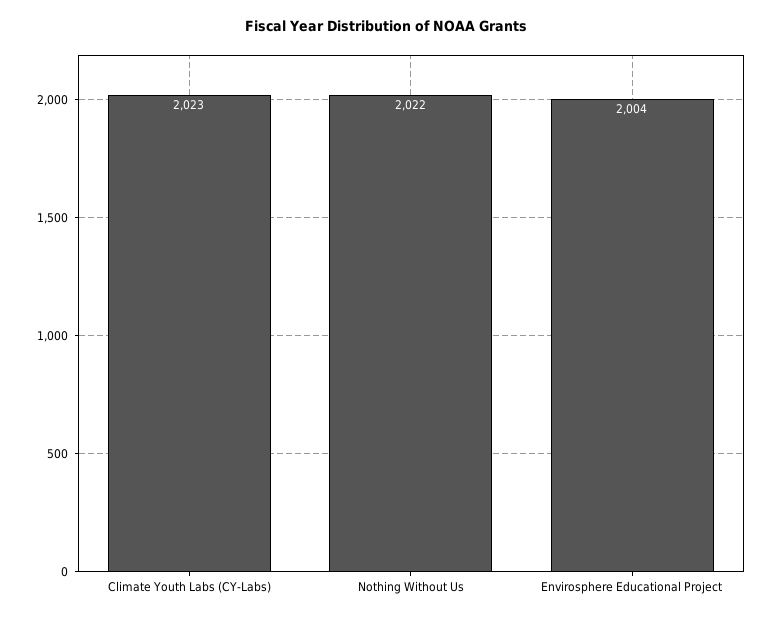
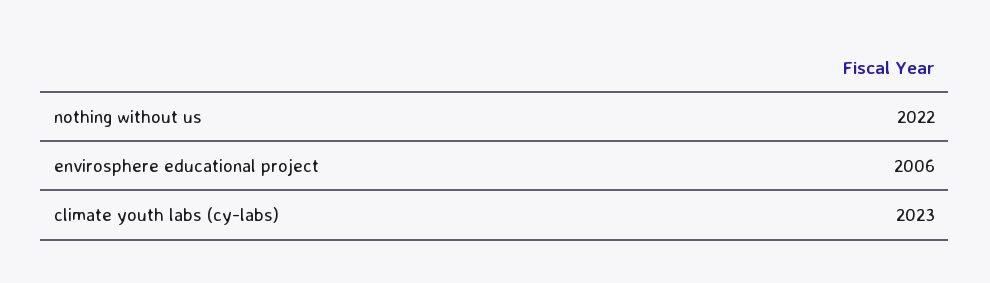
Envirosphere Educational Project: 2004 -> 2006

